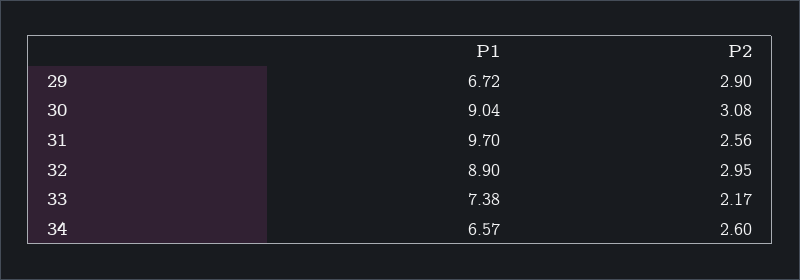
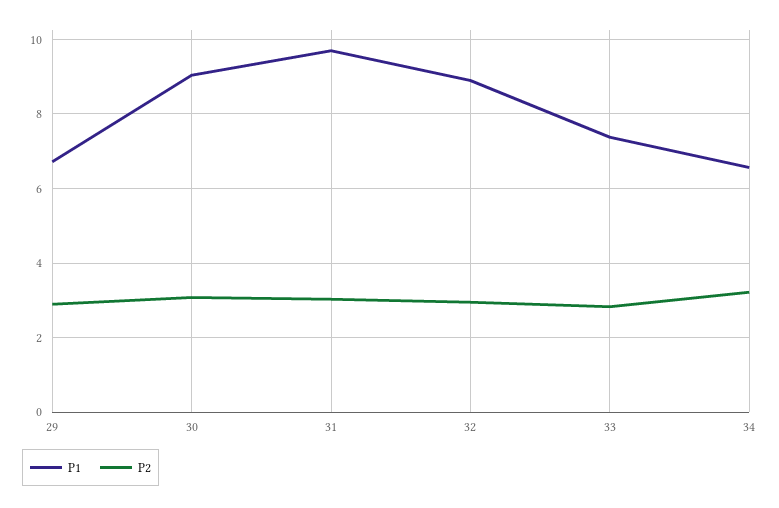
P2, 31: 2.56 -> 3
P2, 33: 2.17 -> 2.8
P2, 34: 2.6 -> 3.2

